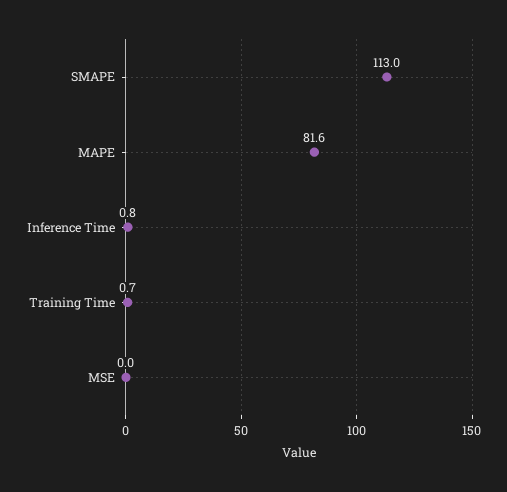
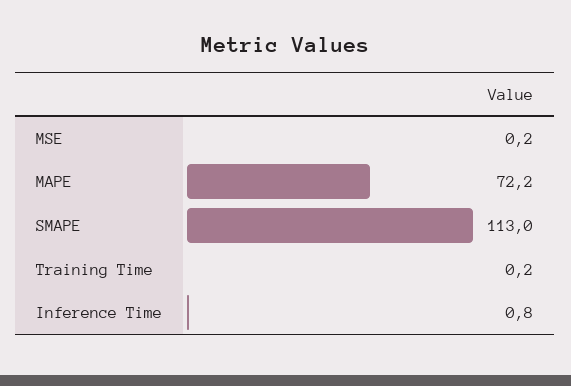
MAPE: 81.6 -> 72.2
Training Time: 0.7 -> 0.2
MSE: 0 -> 0.2

